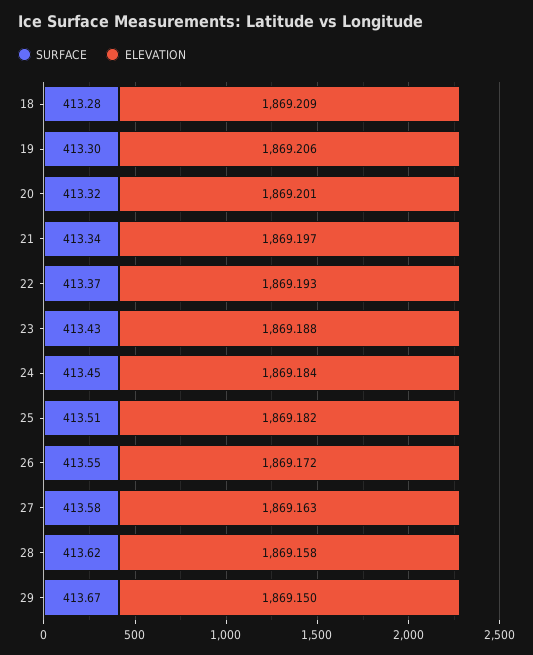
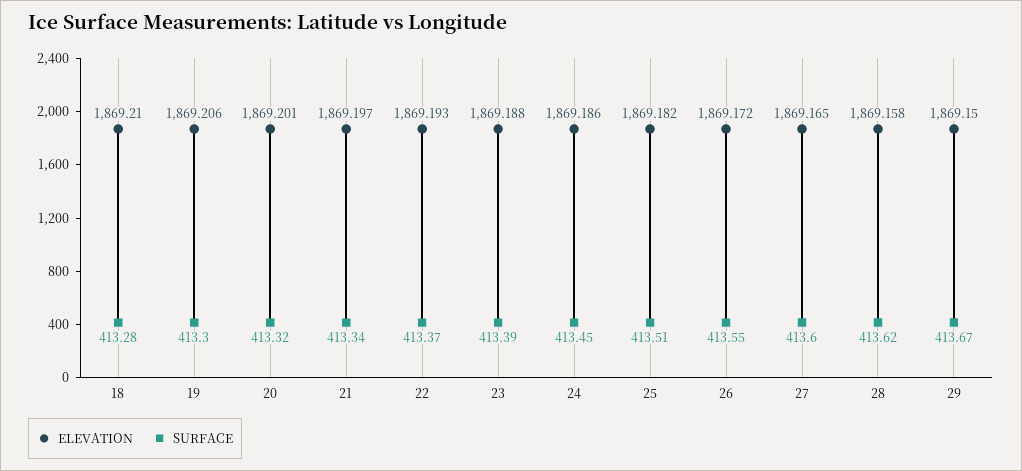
ELEVATION, 18: 1869.209 -> 1869.21
SURFACE, 23: 413.43 -> 413.39
ELEVATION, 24: 1869.184 -> 1869.186
SURFACE, 27: 413.58 -> 413.6
ELEVATION, 27: 1869.163 -> 1869.165

